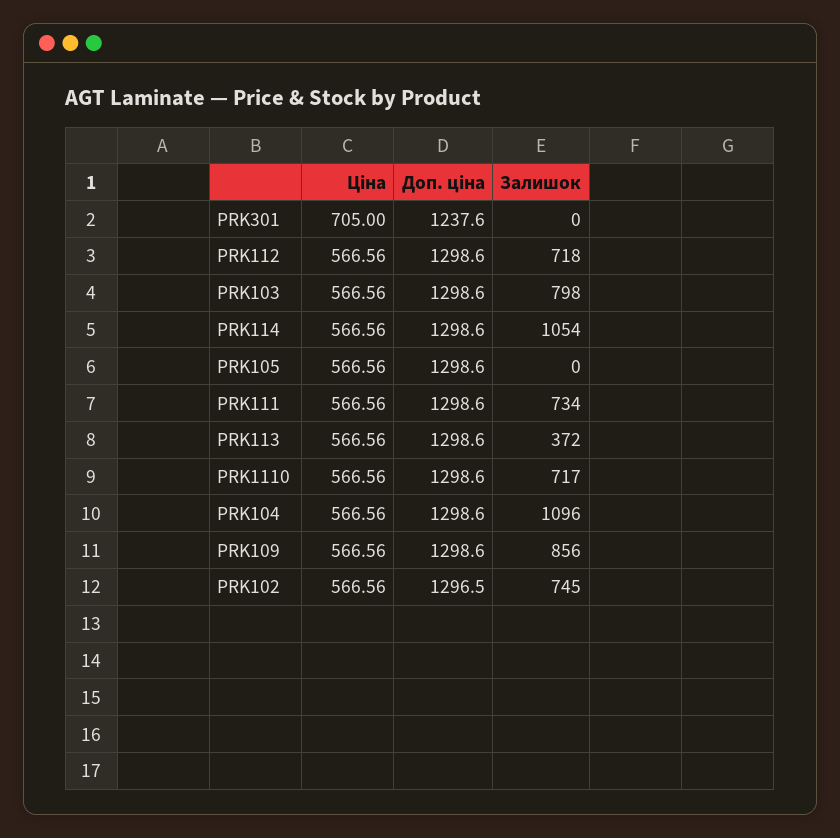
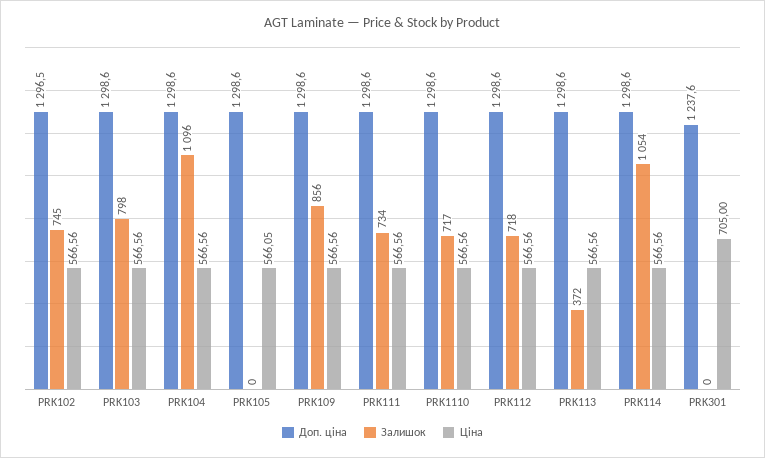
Ціна, PRK105: 566.56 -> 566.05

